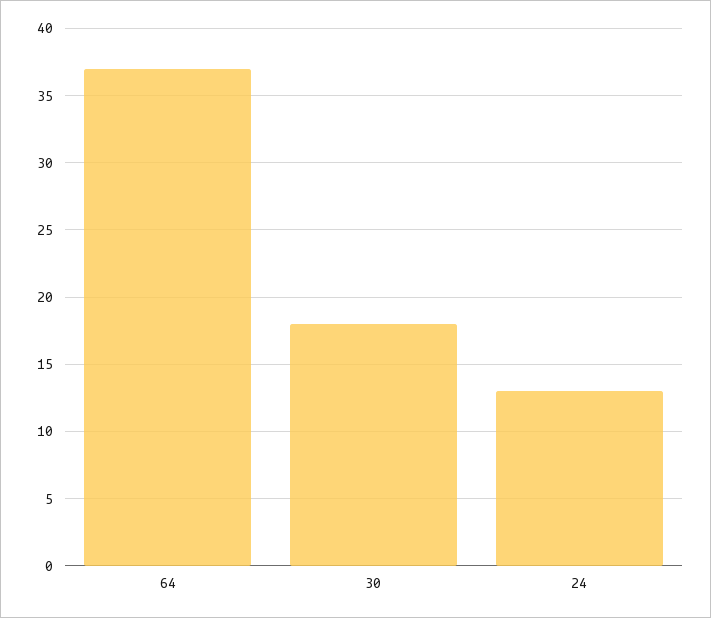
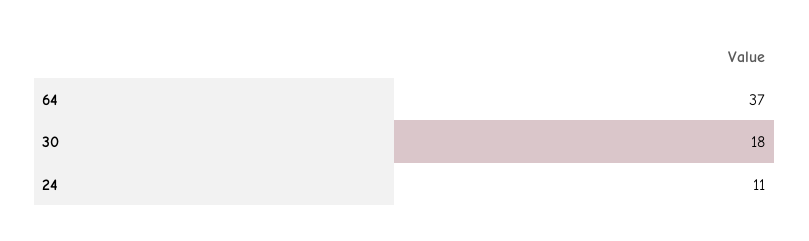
24: 13 -> 11

